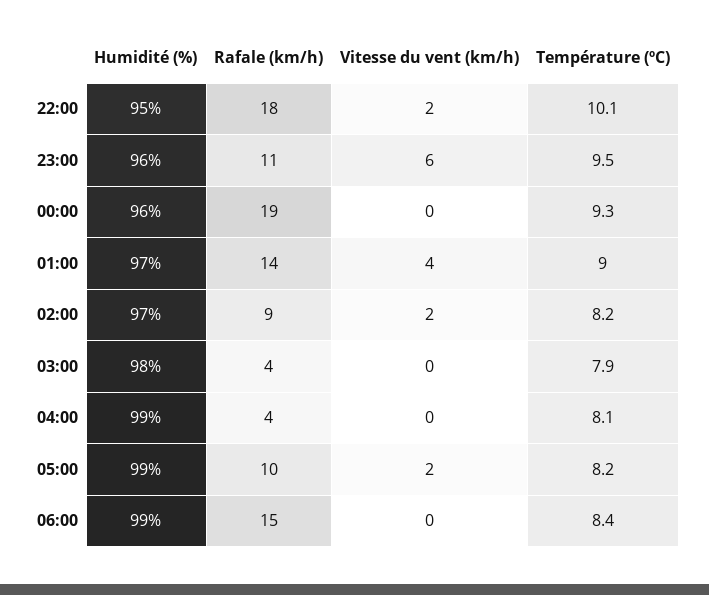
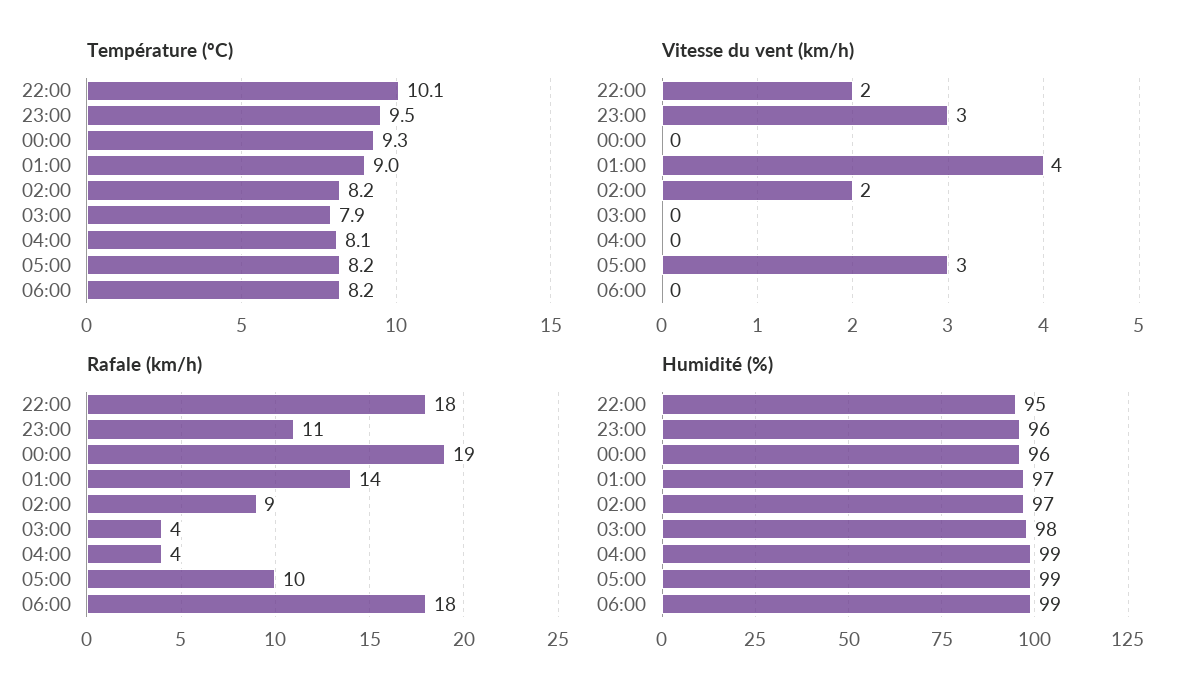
Vitesse du vent (km/h), 23:00: 6 -> 3
Vitesse du vent (km/h), 05:00: 2 -> 3
Rafale (km/h), 06:00: 15 -> 18
Température (ºC), 06:00: 8.4 -> 8.2

